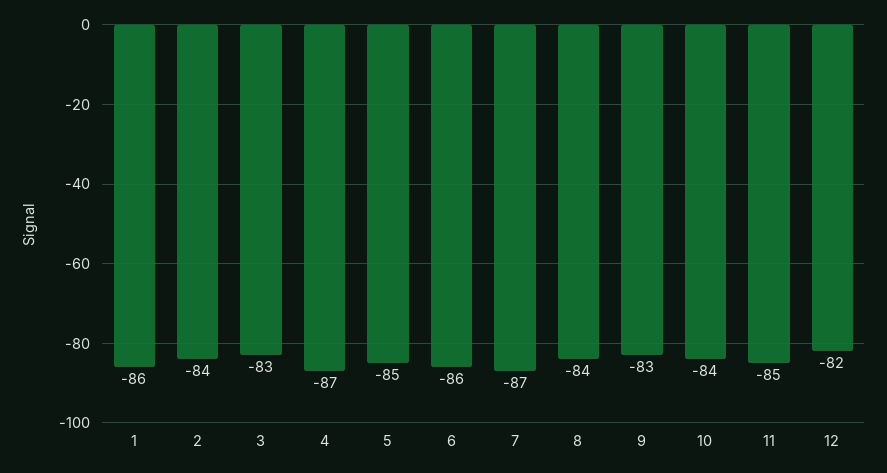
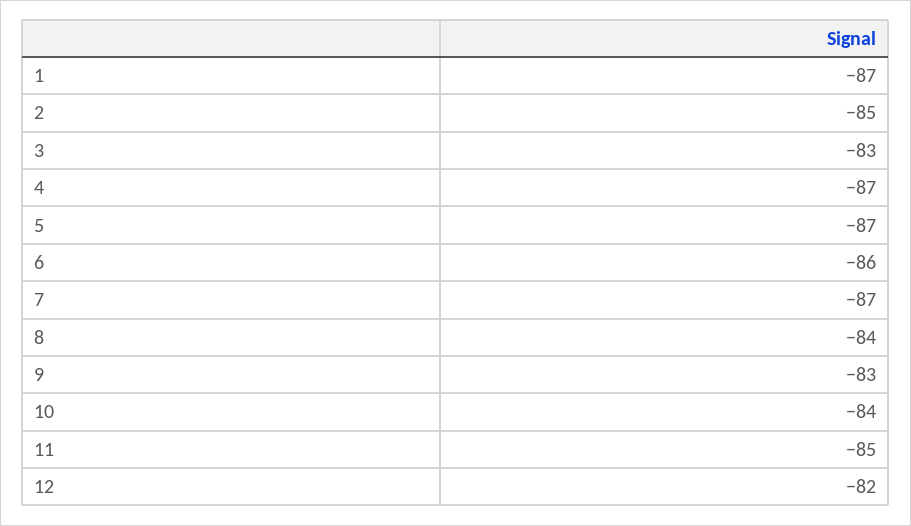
1: -86 -> -87
2: -84 -> -85
5: -85 -> -87

